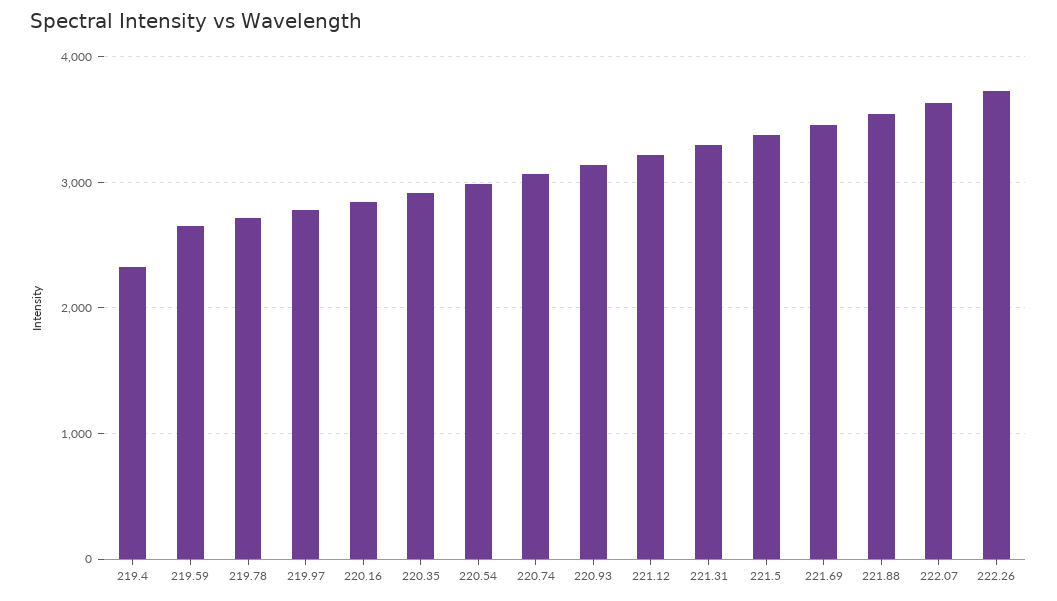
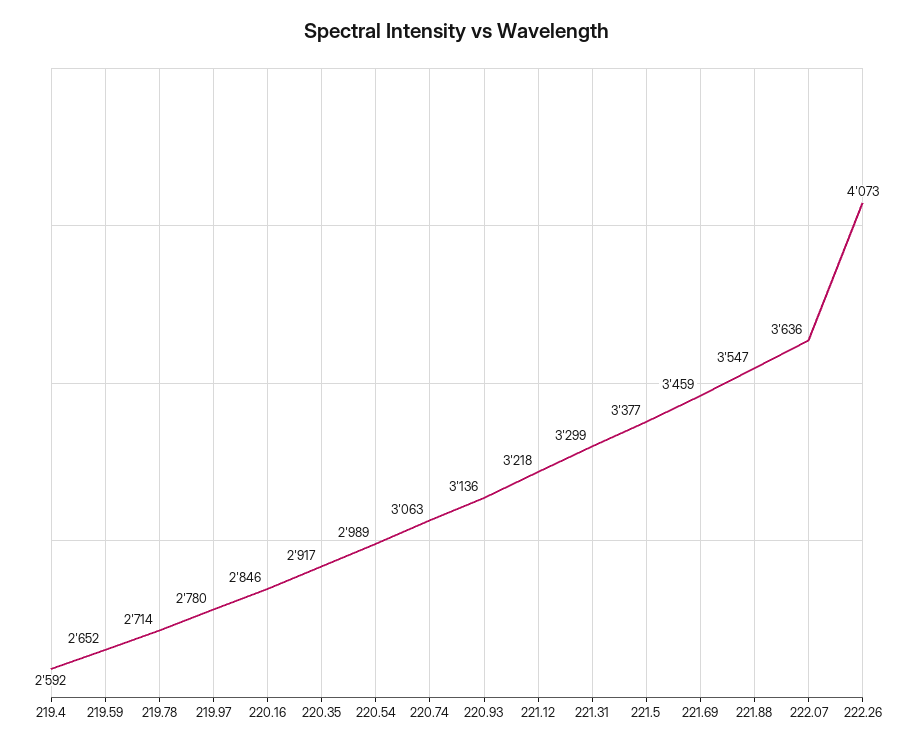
219.4: 2300 -> 2592
222.26: 3700 -> 4073

